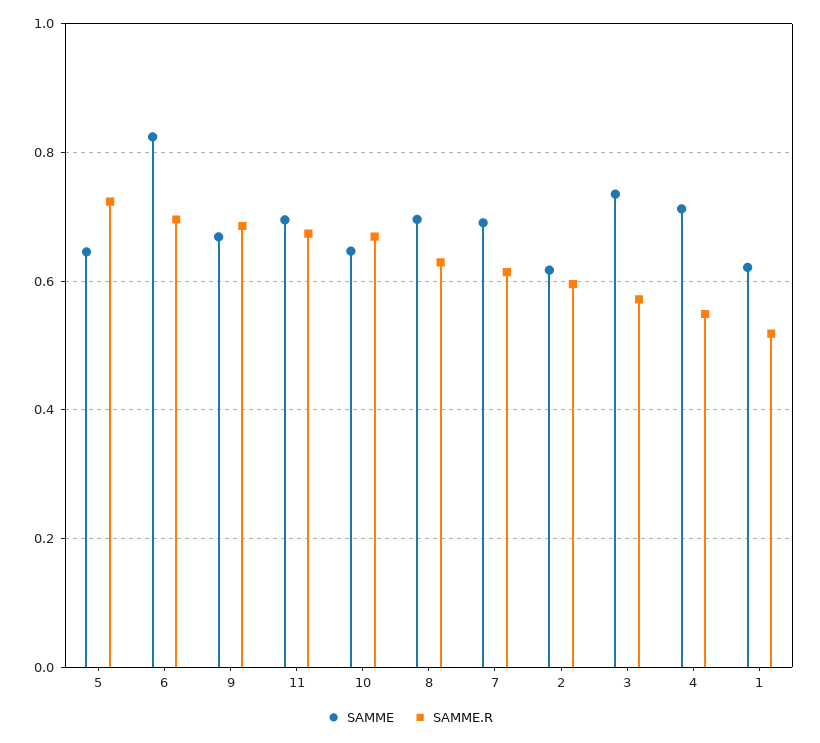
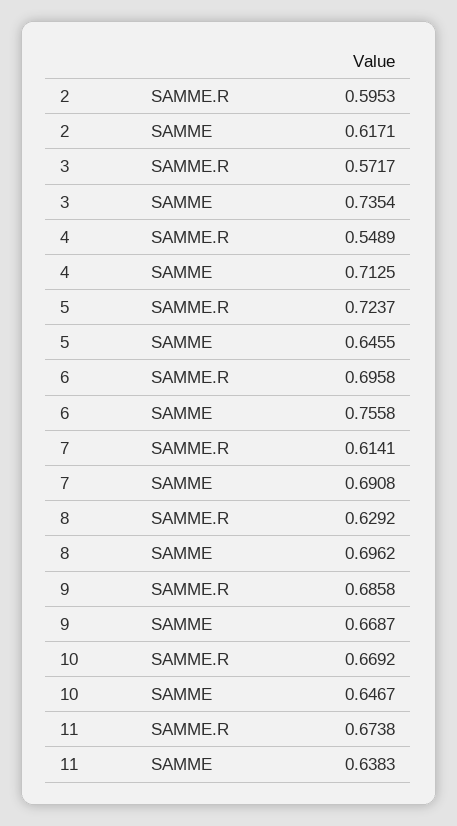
SAMME, 6: 0.82 -> 0.7558
SAMME, 11: 0.7 -> 0.6383
SAMME, 1: 0.62 -> none
SAMME.R, 1: 0.52 -> none

